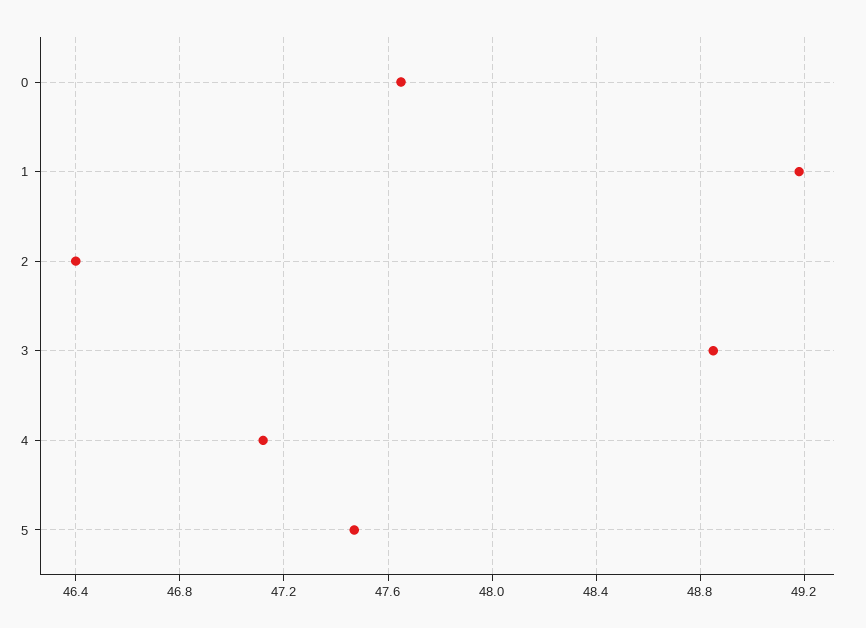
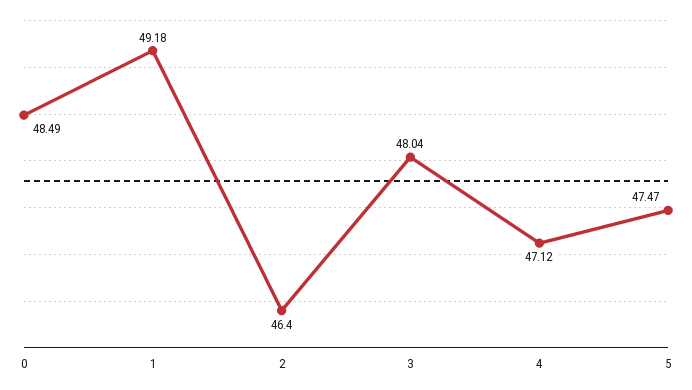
0: 47.65 -> 48.49
3: 48.85 -> 48.04

